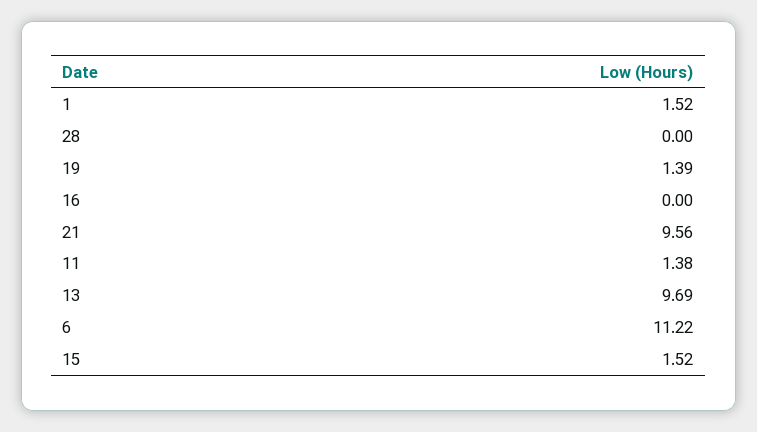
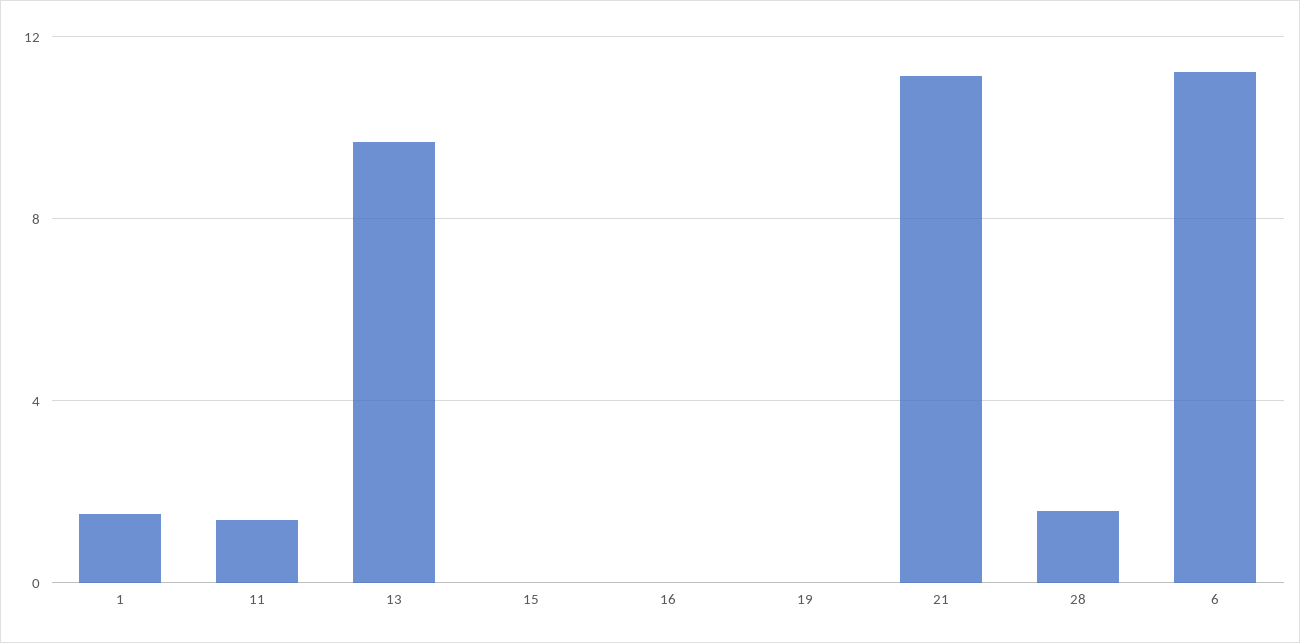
28: 0 -> 1.5
19: 1.39 -> 0
21: 9.56 -> 11
15: 1.52 -> 0

